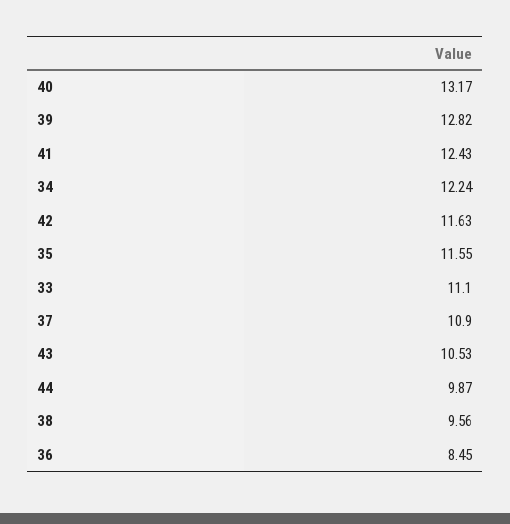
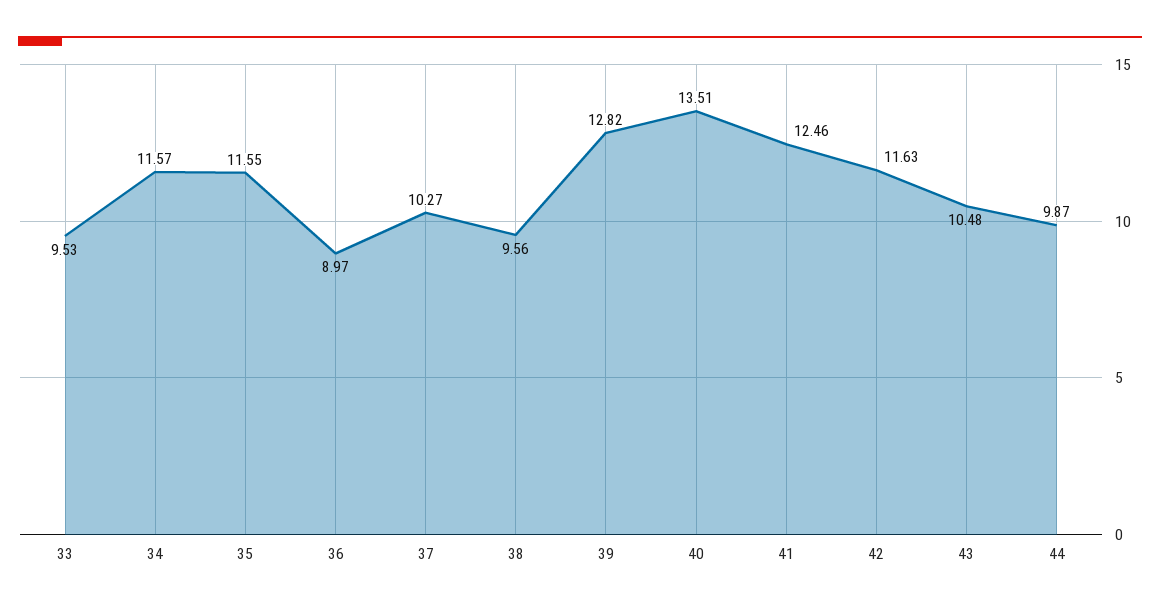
40: 13.17 -> 13.51
41: 12.43 -> 12.46
34: 12.24 -> 11.57
33: 11.1 -> 9.53
37: 10.9 -> 10.27
43: 10.53 -> 10.48
36: 8.45 -> 8.97

